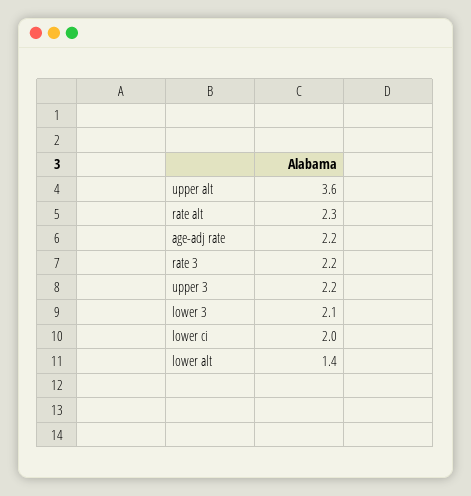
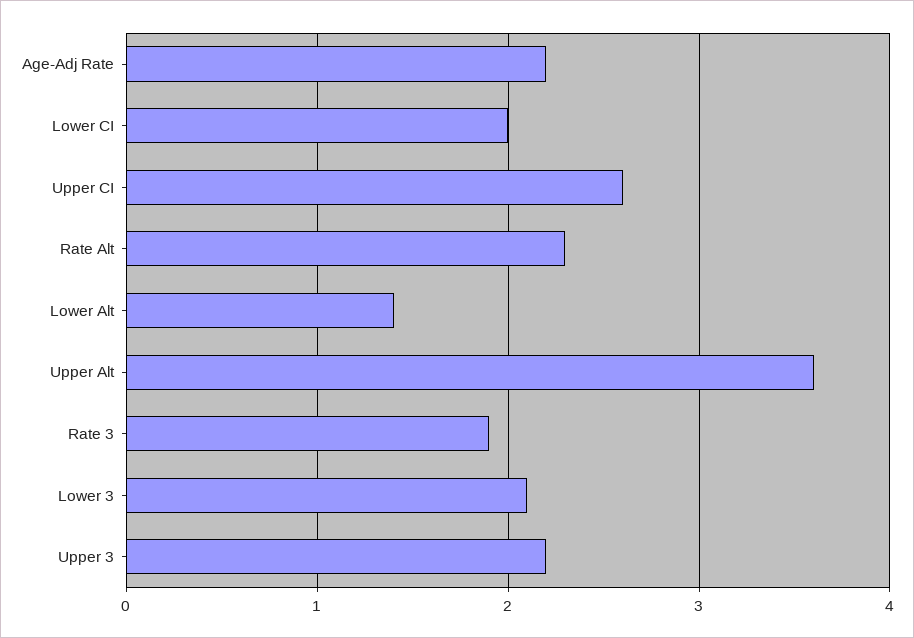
rate 3: 2.2 -> 1.9
Upper CI: none -> 2.6

